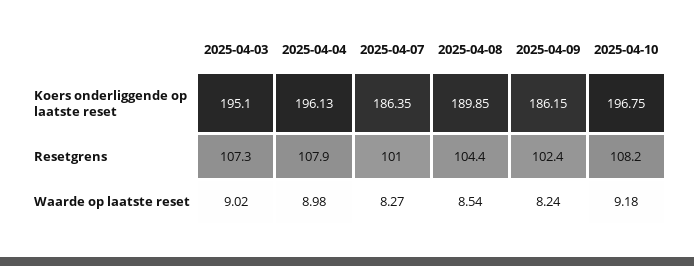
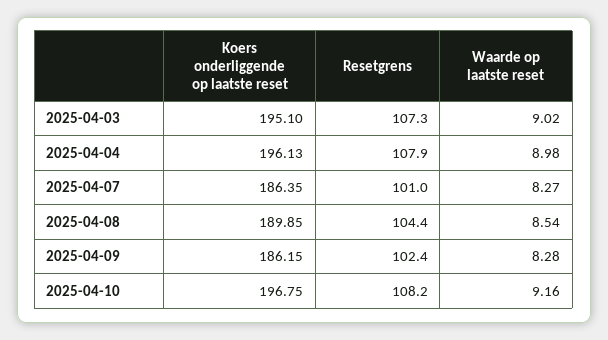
2025-04-09, Waarde op laatste reset: 8.24 -> 8.28
2025-04-10, Waarde op laatste reset: 9.18 -> 9.16

